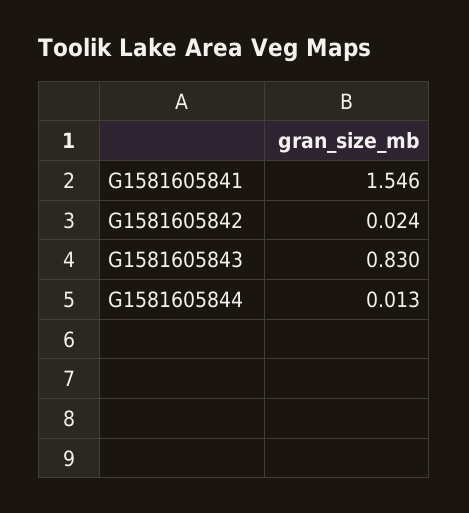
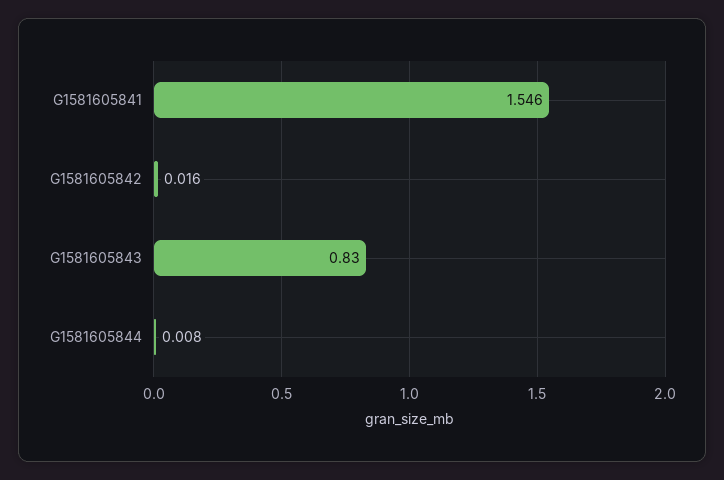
G1581605842: 0.024 -> 0.016
G1581605844: 0.013 -> 0.008

